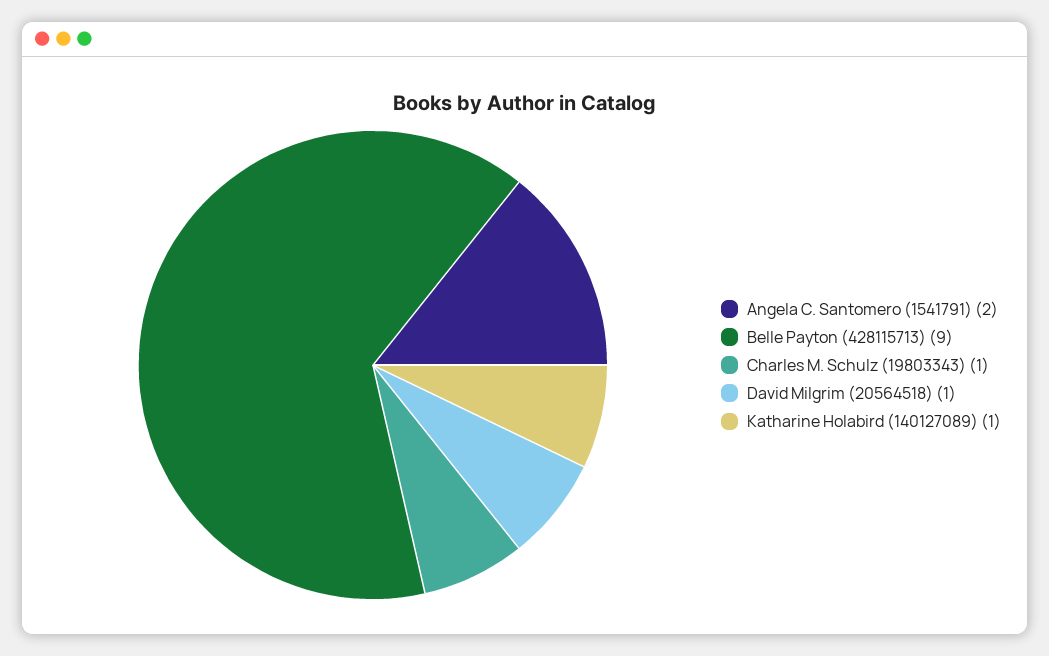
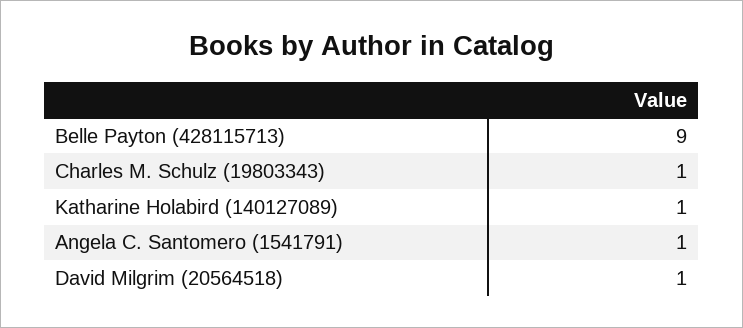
Angela C. Santomero (1541791): 2 -> 1

